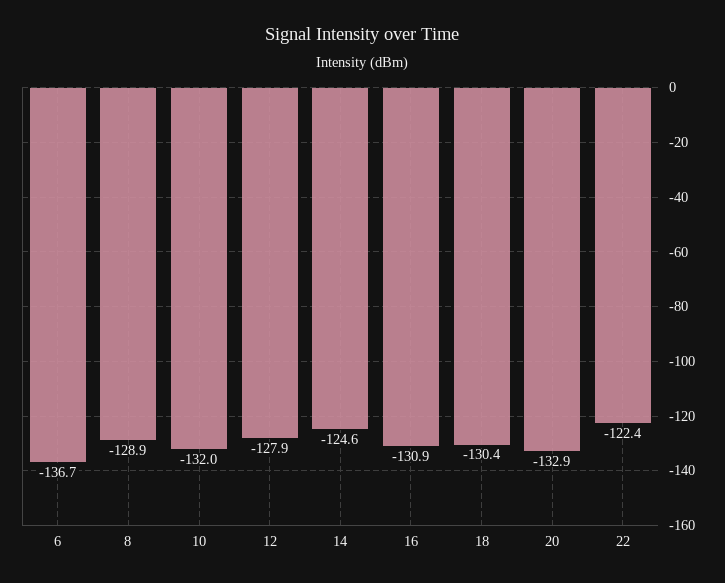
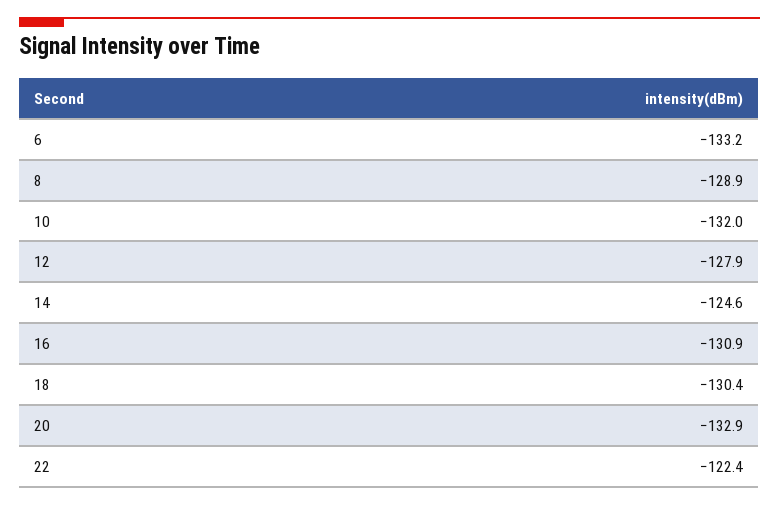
6: -136.7 -> -133.2

